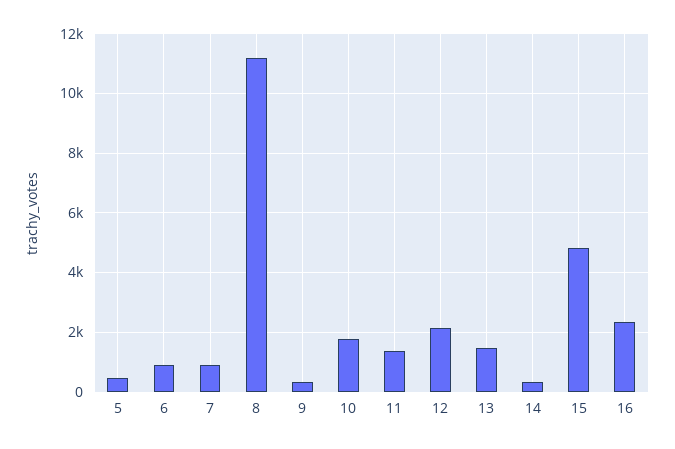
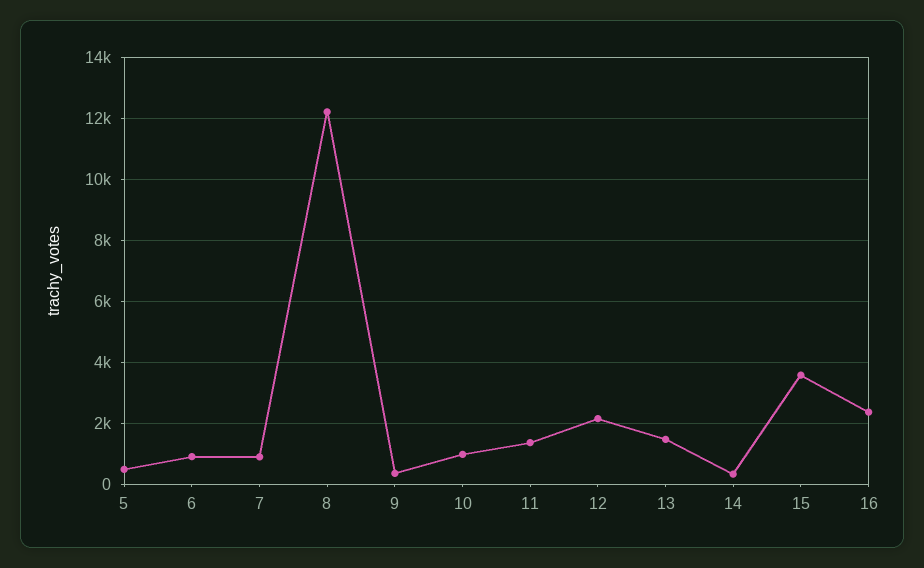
8: 11250 -> 12200
10: 1750 -> 1000
15: 4750 -> 3600

